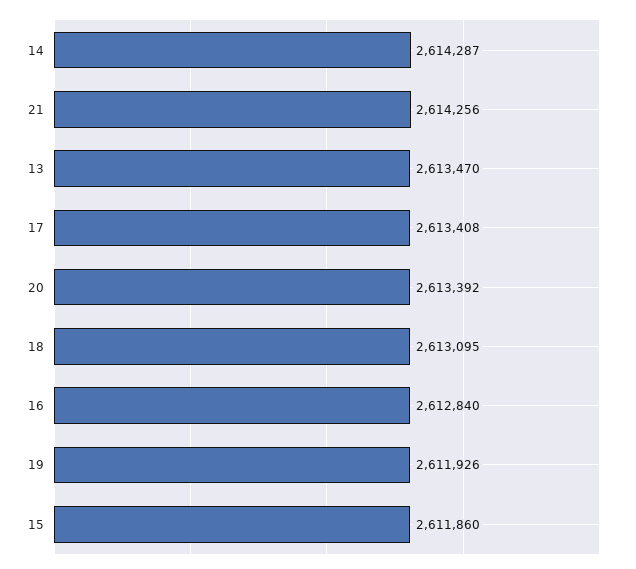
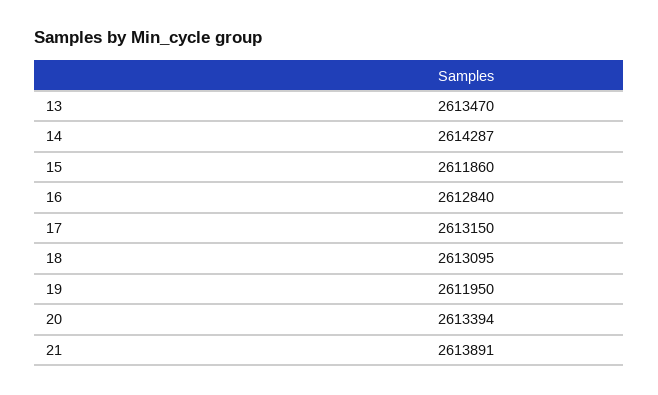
21: 2614256 -> 2613891
17: 2613408 -> 2613150
20: 2613392 -> 2613394
19: 2611926 -> 2611950

